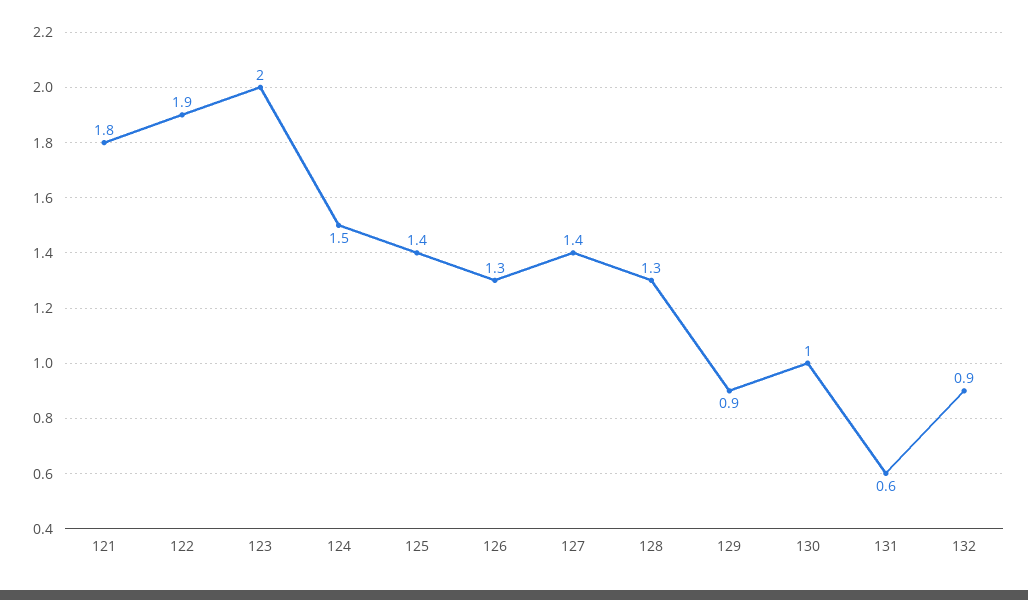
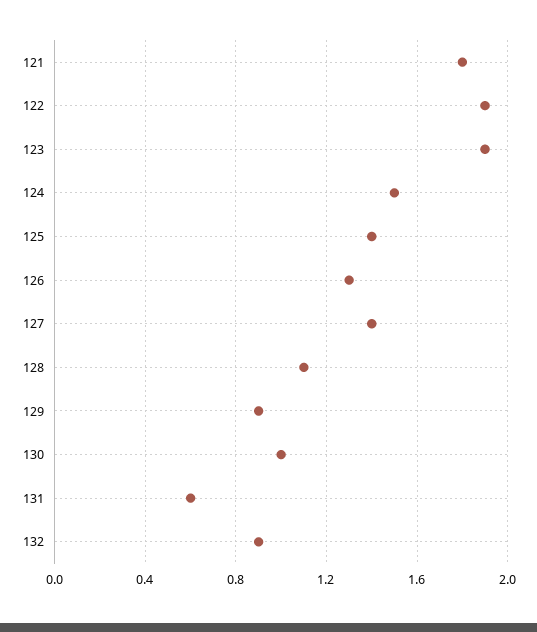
123: 2 -> 1.9
128: 1.3 -> 1.1

